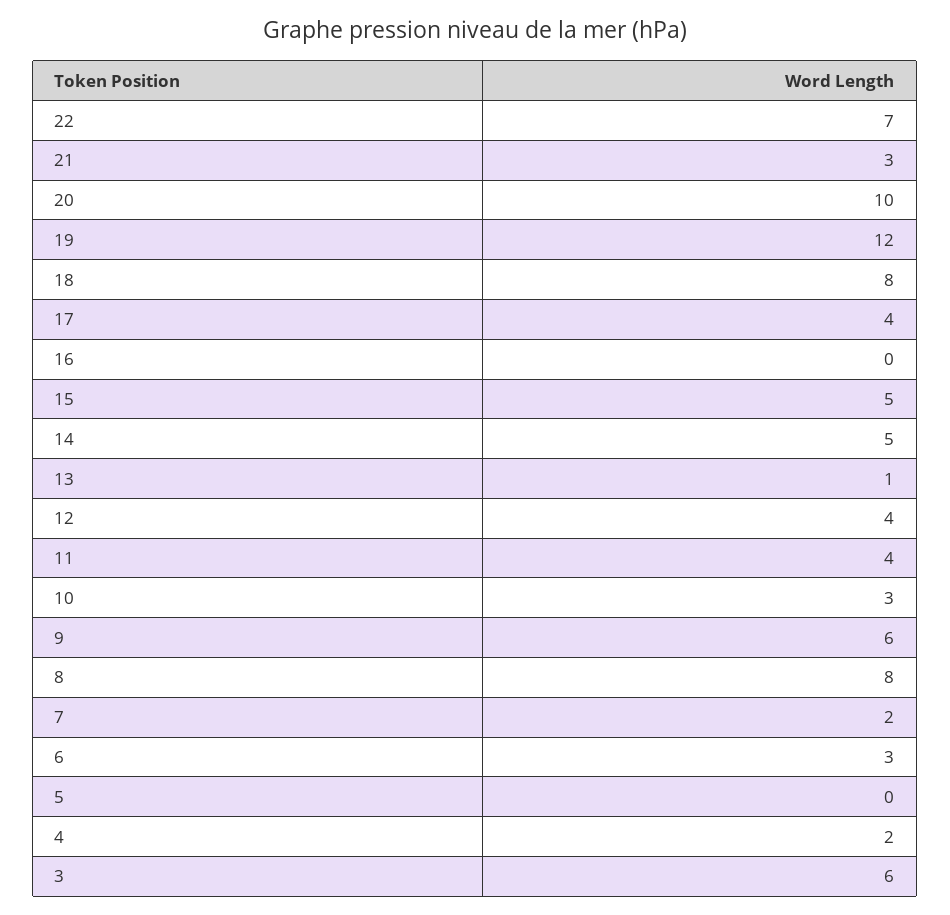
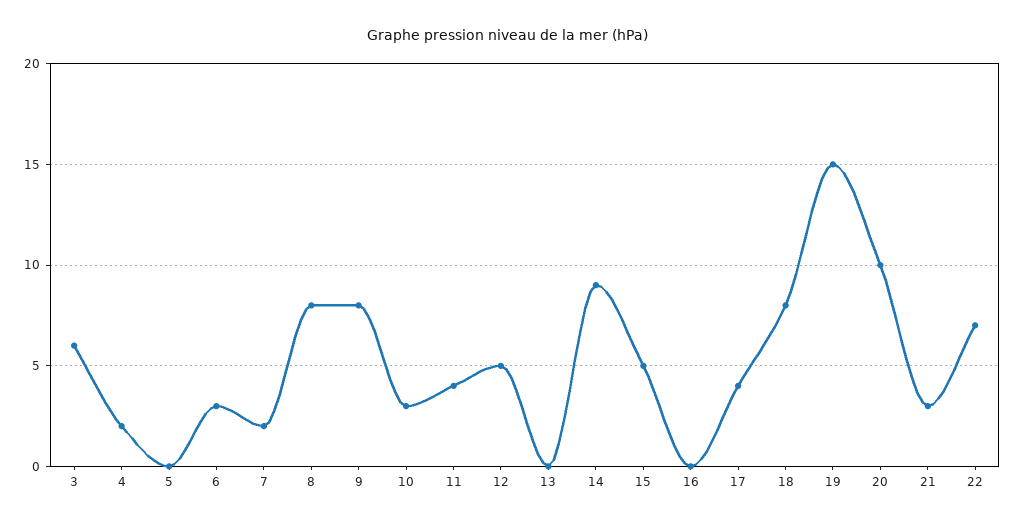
19: 12 -> 15
14: 5 -> 9
13: 1 -> 0
12: 4 -> 5
9: 6 -> 8

